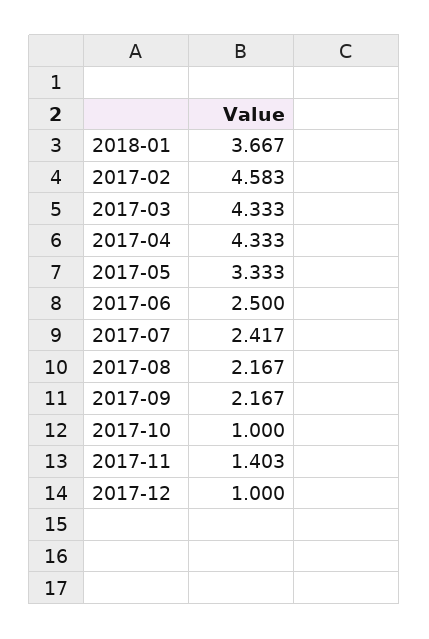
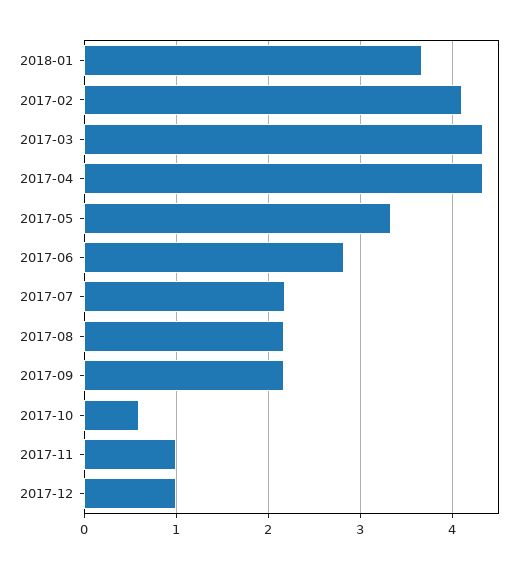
2017-02: 4.583 -> 4.1
2017-06: 2.5 -> 2.8
2017-07: 2.417 -> 2.2
2017-10: 1 -> 0.6
2017-11: 1.403 -> 1

